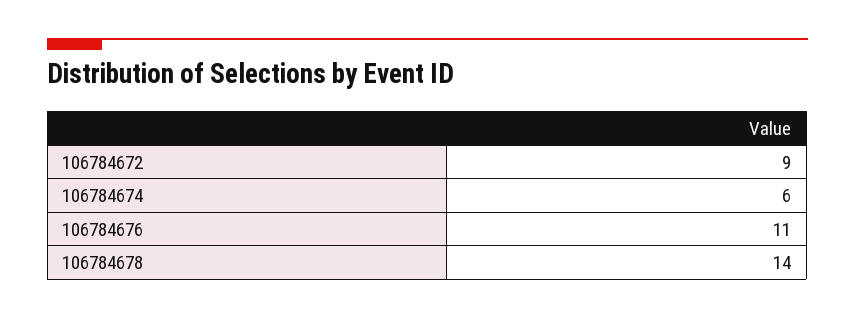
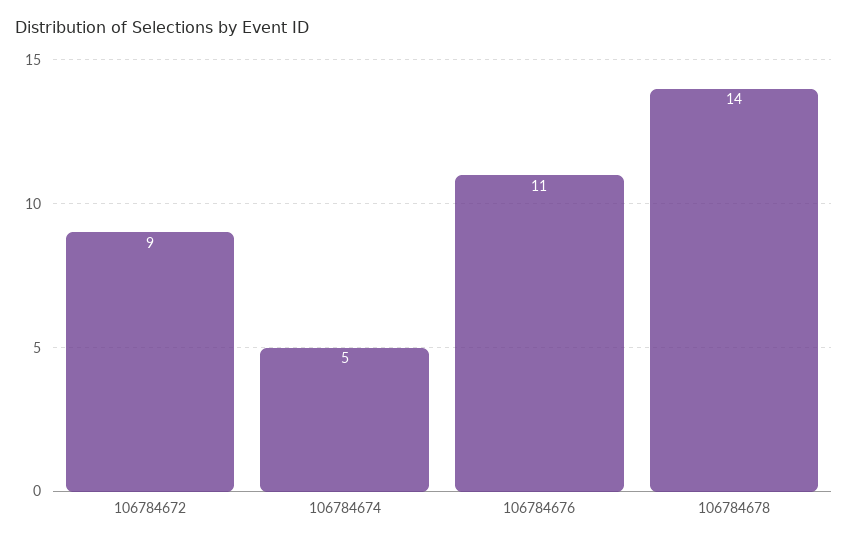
106784674: 6 -> 5

